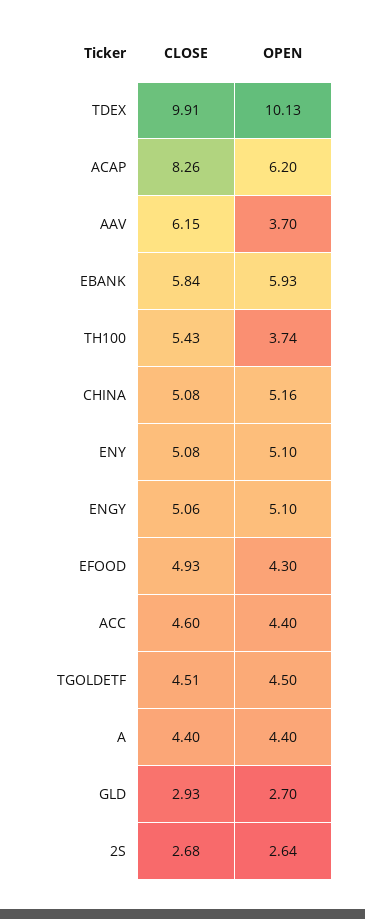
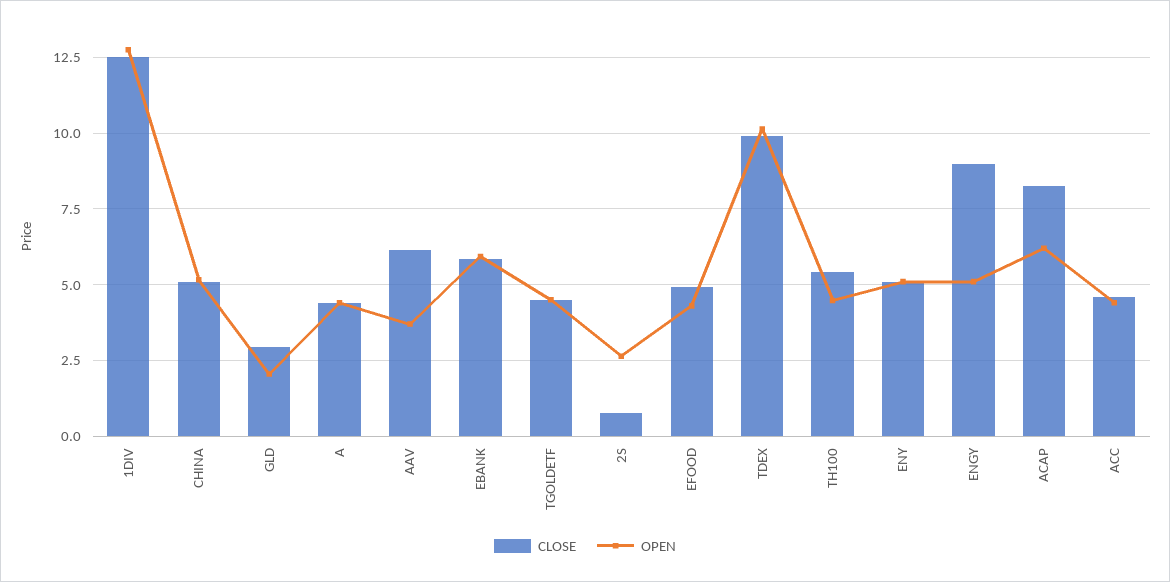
OPEN, TH100: 3.74 -> 4.5
CLOSE, ENGY: 5.06 -> 9
OPEN, GLD: 2.7 -> 2
CLOSE, 2S: 2.68 -> 0.75
CLOSE, 1DIV: none -> 12.5
OPEN, 1DIV: none -> 12.75

